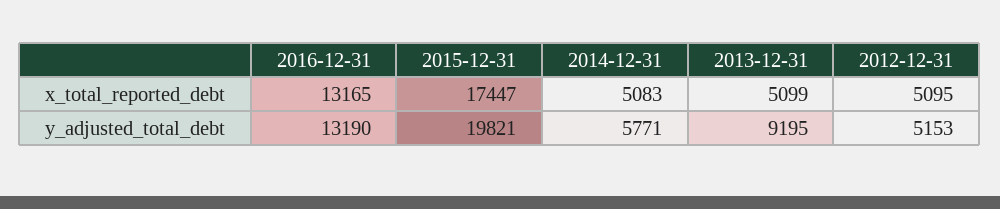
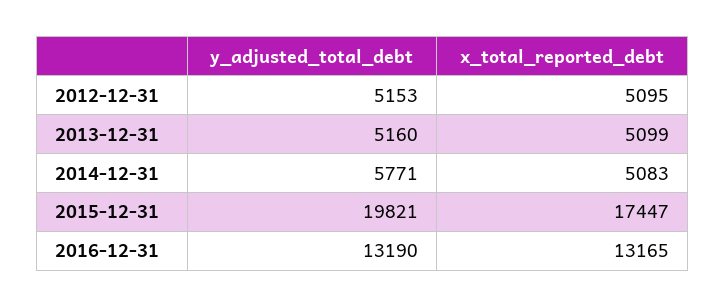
2013-12-31, y_adjusted_total_debt: 9195 -> 5160

